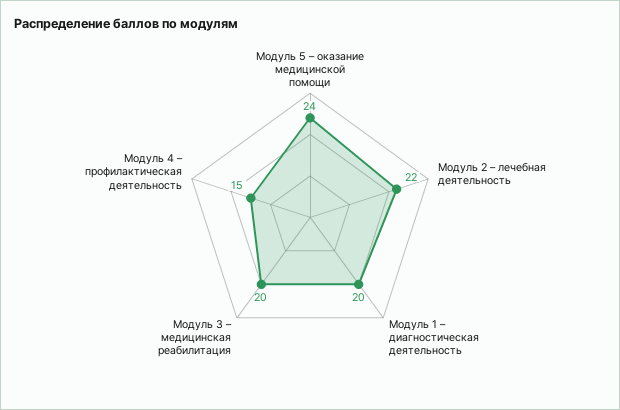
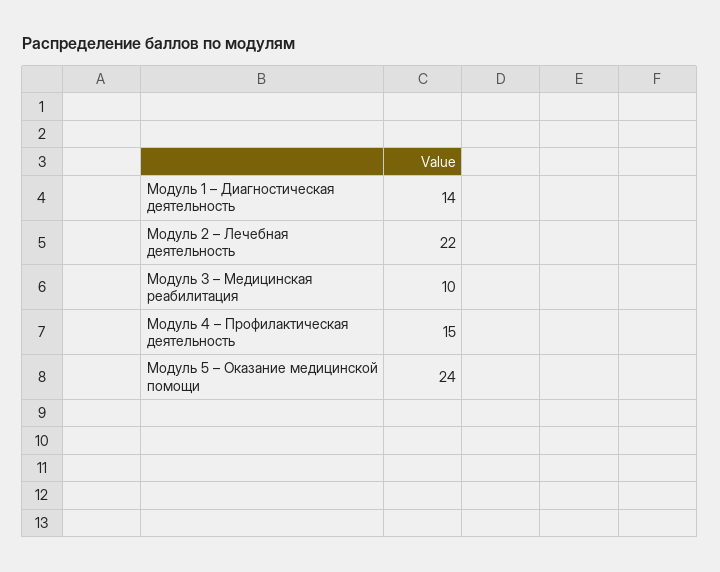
Модуль 1 – диагностическая деятельность: 20 -> 14
Модуль 3 – медицинская реабилитация: 20 -> 10

